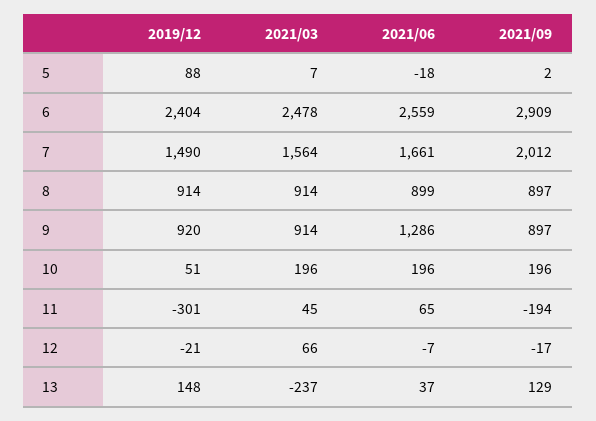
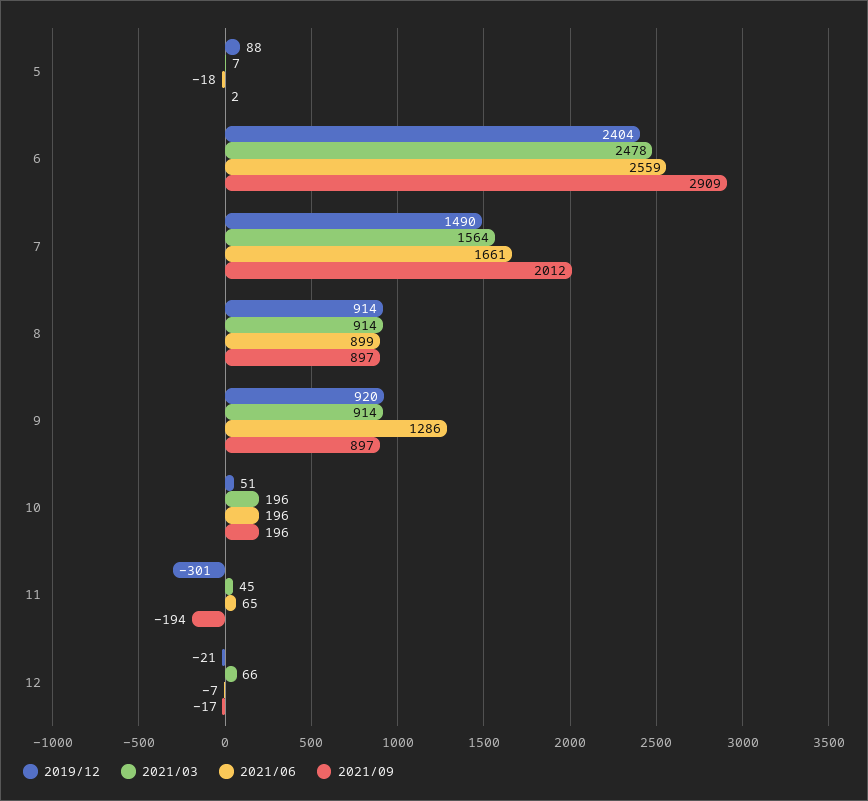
2019/12, 13: 148 -> none
2021/03, 13: -237 -> none
2021/06, 13: 37 -> none
2021/09, 13: 129 -> none

